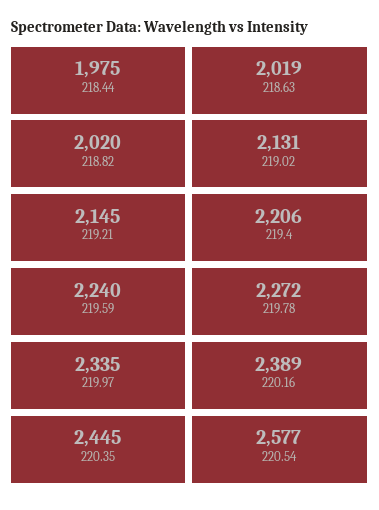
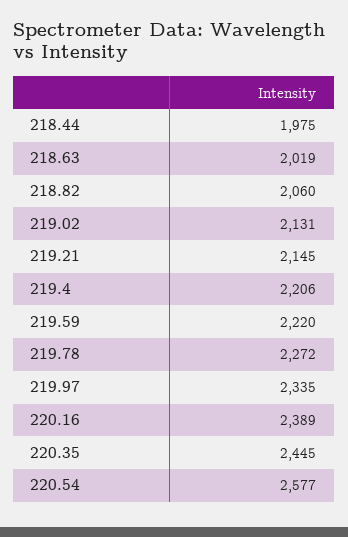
218.82: 2020 -> 2060
219.59: 2240 -> 2220

